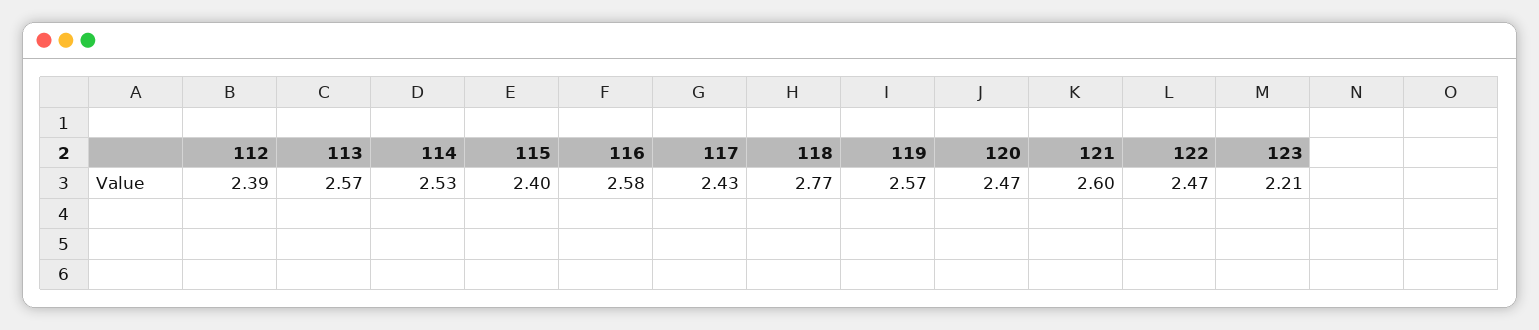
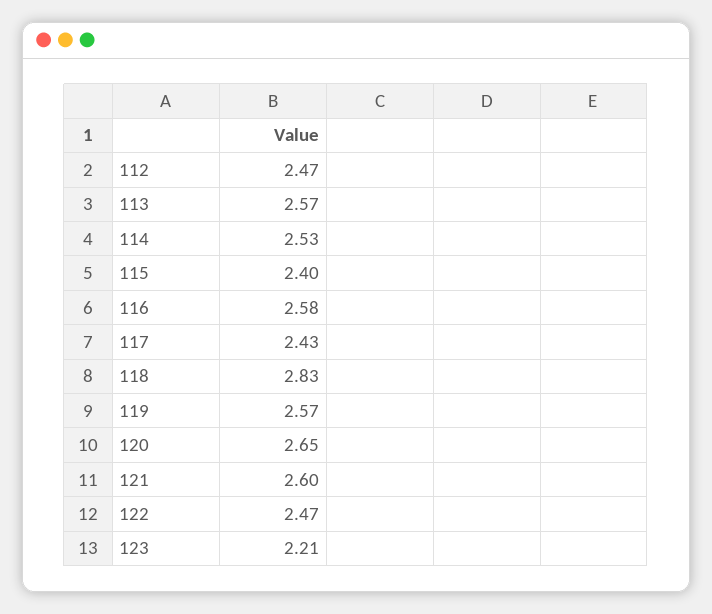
112: 2.39 -> 2.47
118: 2.77 -> 2.83
120: 2.47 -> 2.65

